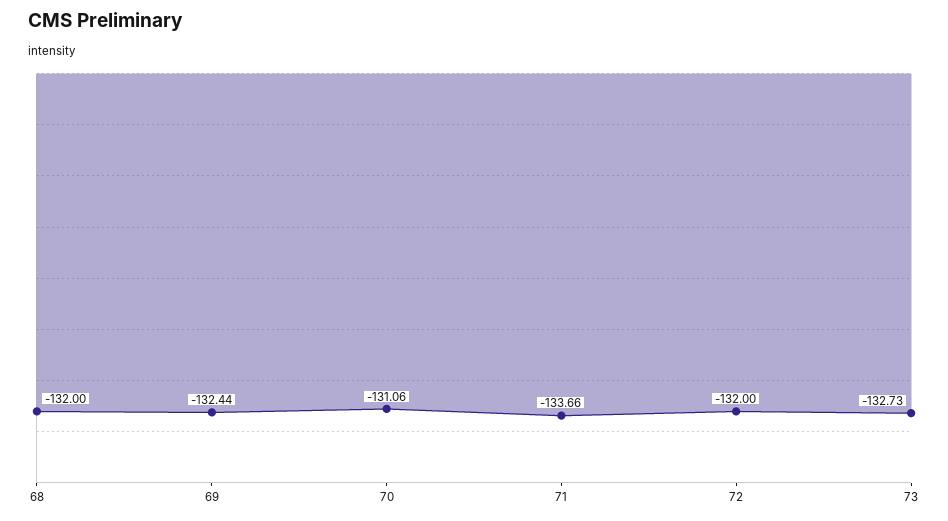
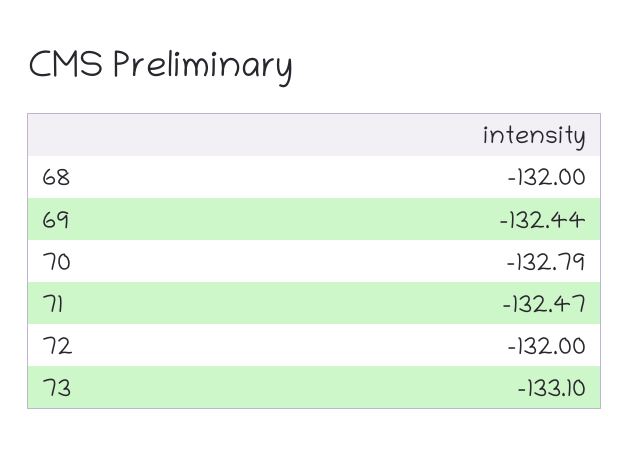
70: -131.06 -> -132.79
71: -133.66 -> -132.47
73: -132.73 -> -133.1

